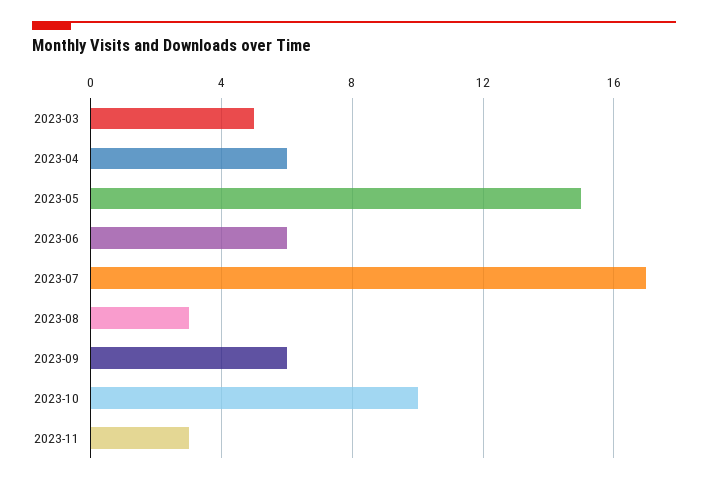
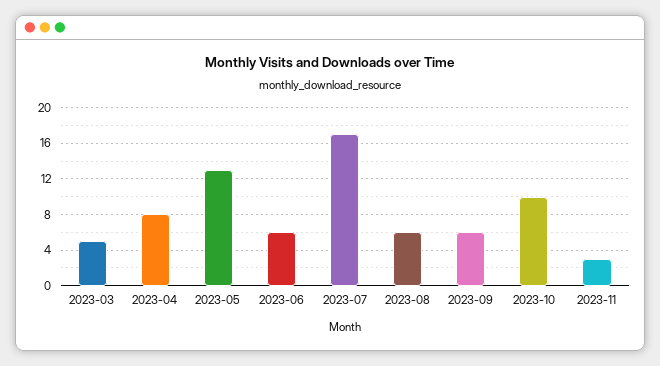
2023-04: 6 -> 8
2023-05: 15 -> 13
2023-08: 3 -> 6

